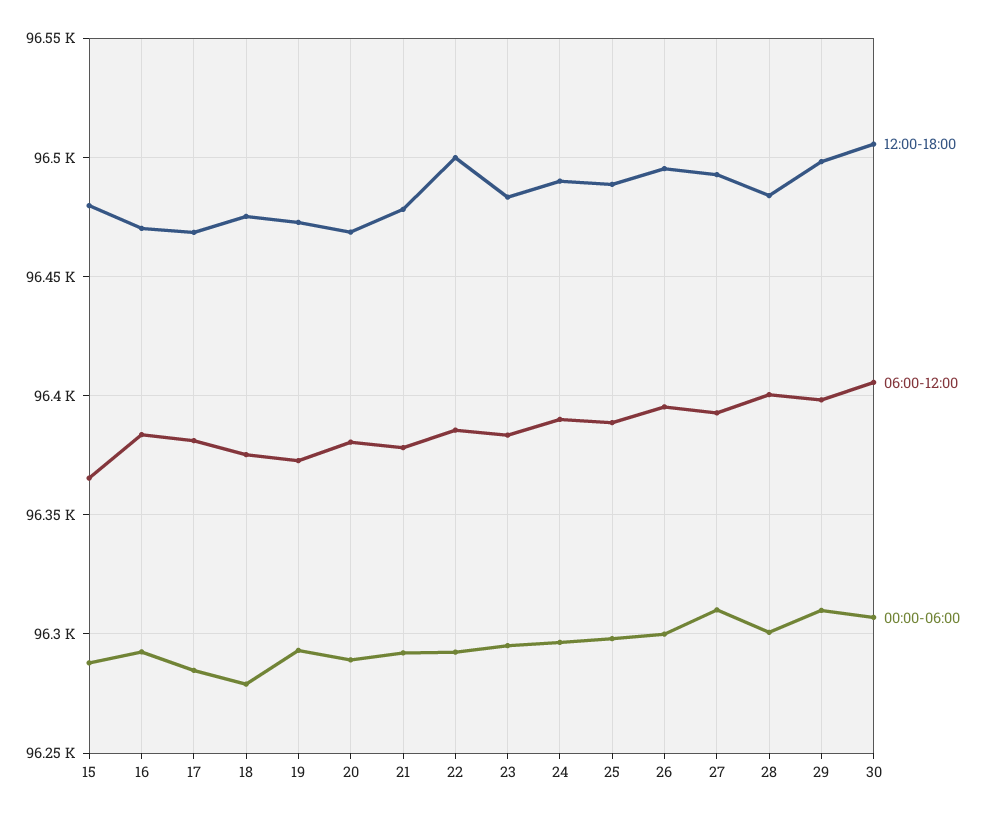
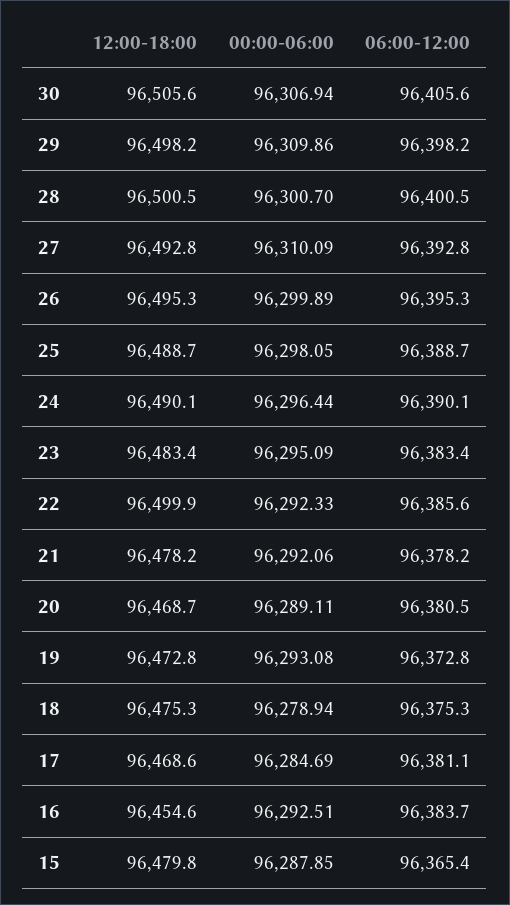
12:00-18:00, 16: 96470 -> 96454.6
12:00-18:00, 28: 96485 -> 96500.5

